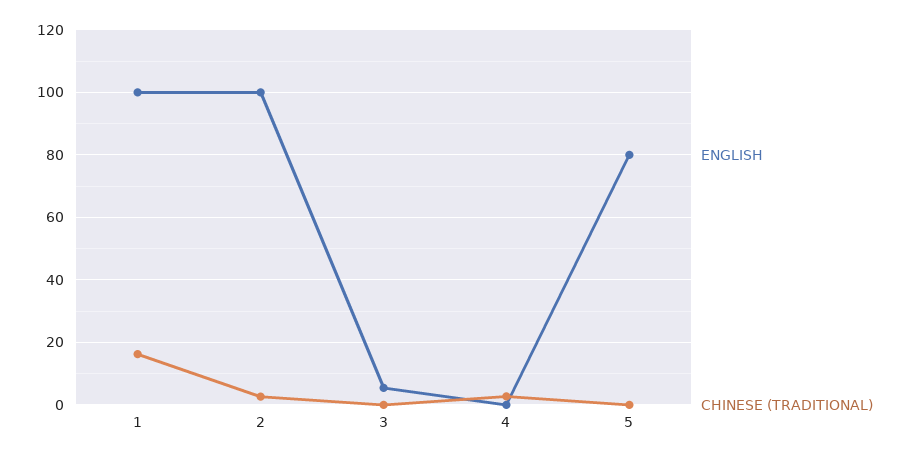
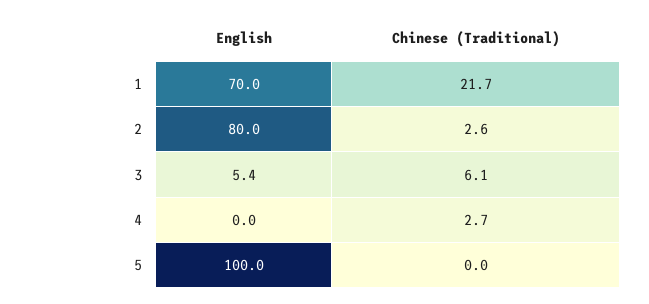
ENGLISH, 1: 100 -> 70
CHINESE (TRADITIONAL), 1: 16 -> 21.7
ENGLISH, 2: 100 -> 80
CHINESE (TRADITIONAL), 3: 0 -> 6.1
ENGLISH, 5: 80 -> 100

